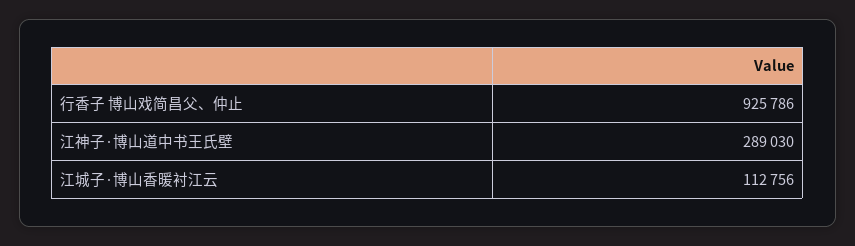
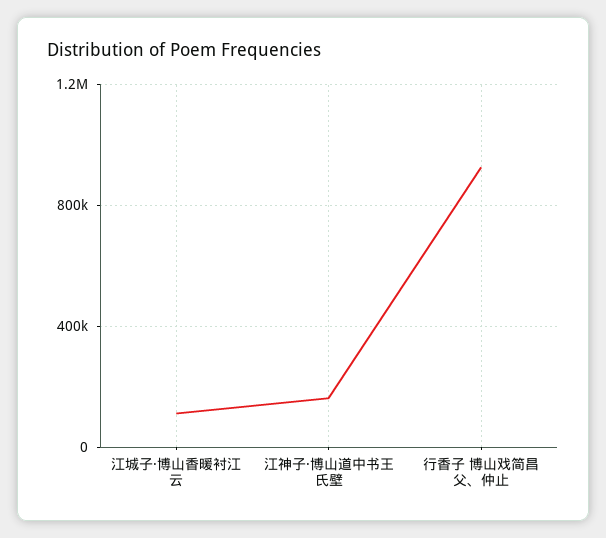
江神子·博山道中书王氏壁: 289030 -> 150000

